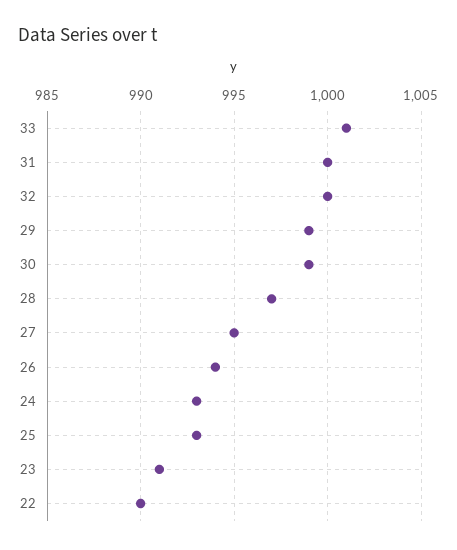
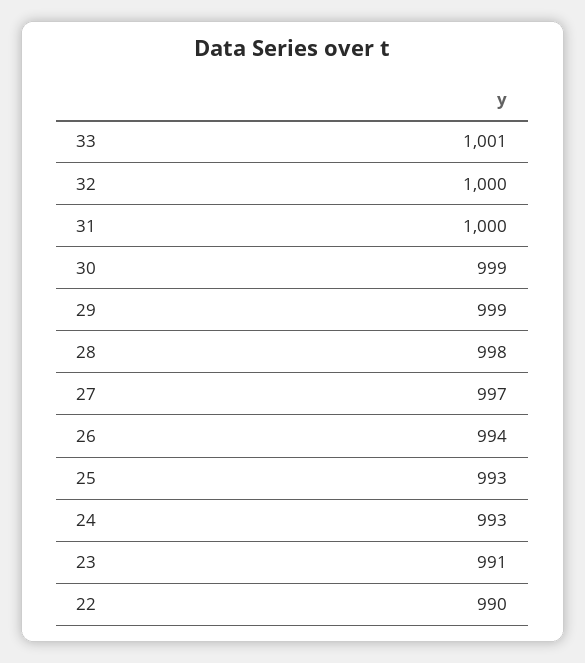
28: 997 -> 998
27: 995 -> 997

